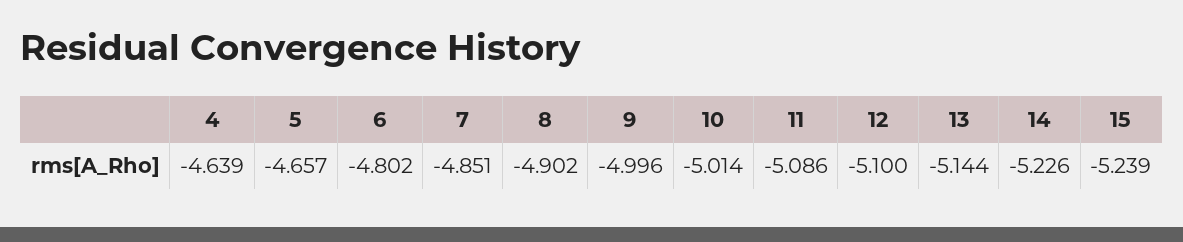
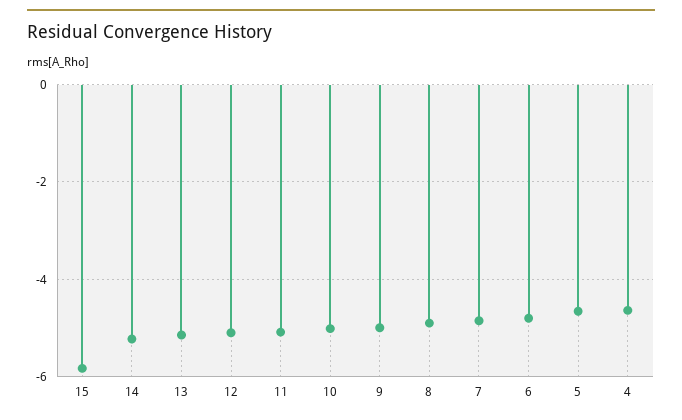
15: -5.239 -> -5.8

